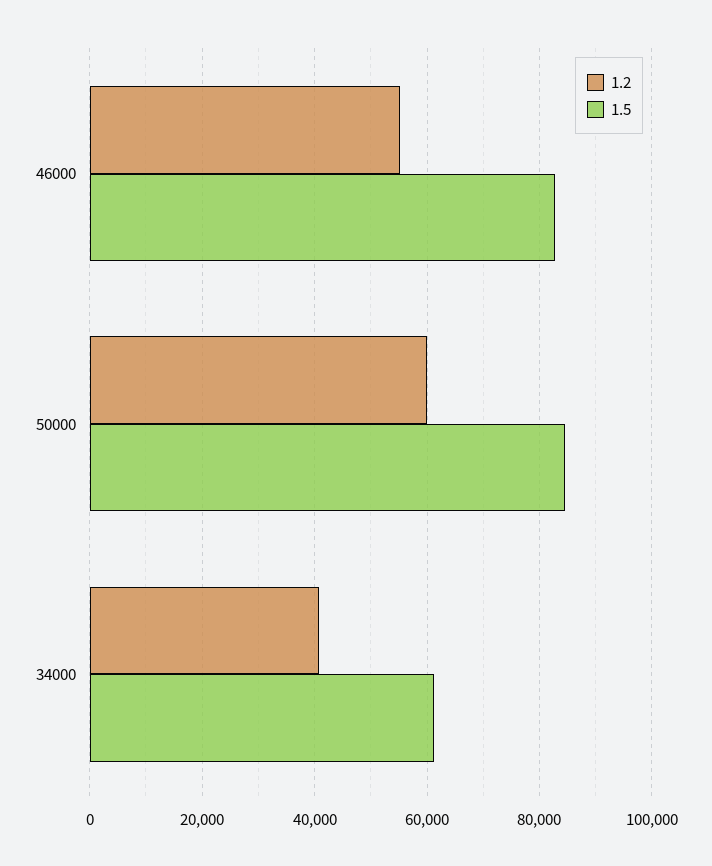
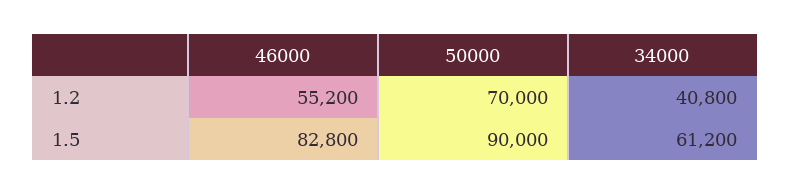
1.2, 50000: 60000 -> 70000
1.5, 50000: 84000 -> 90000

